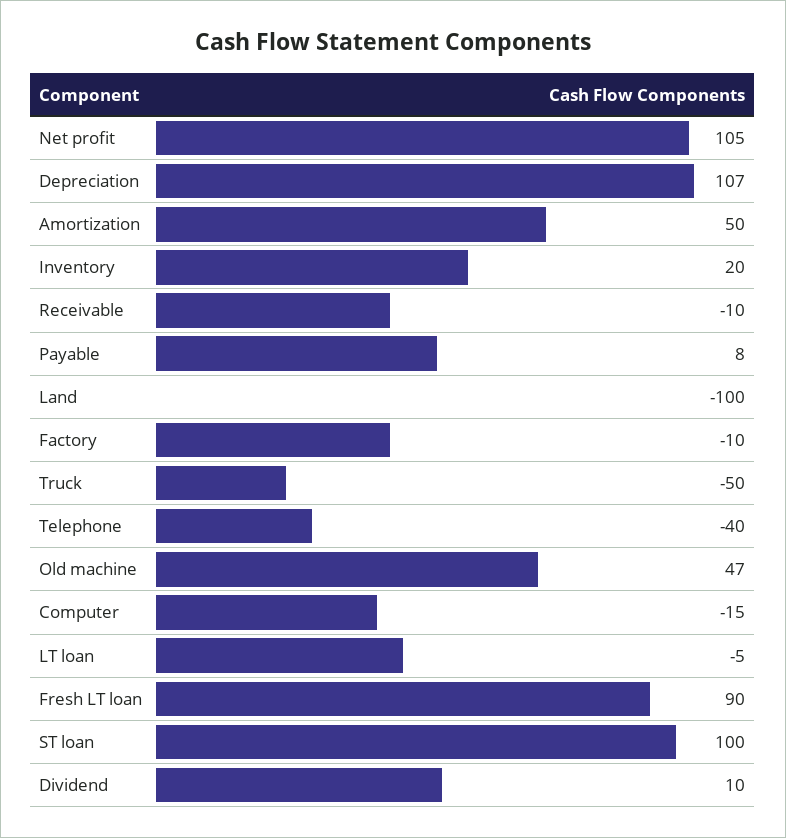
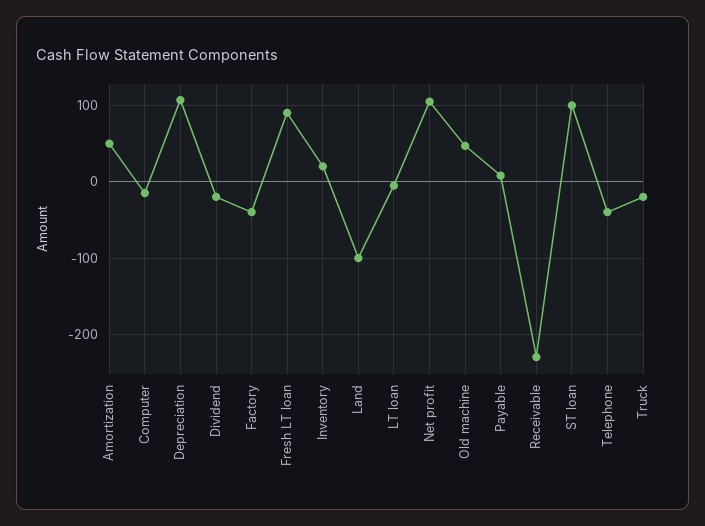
Receivable: -10 -> -230
Factory: -10 -> -40
Truck: -50 -> -20
Dividend: 10 -> -20

